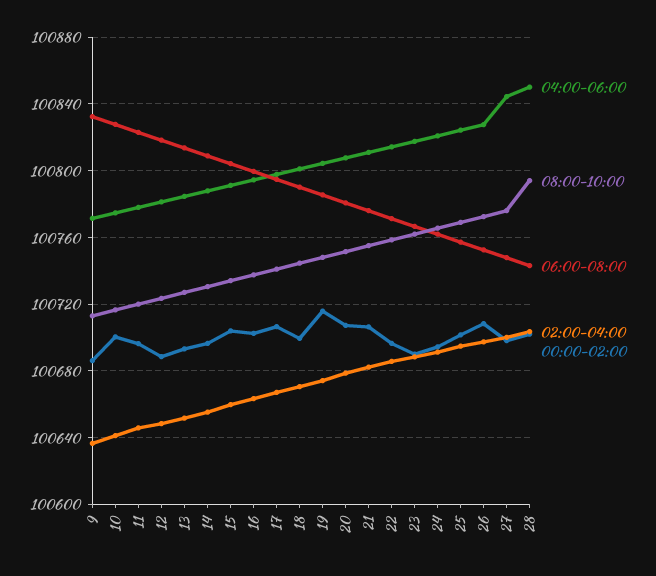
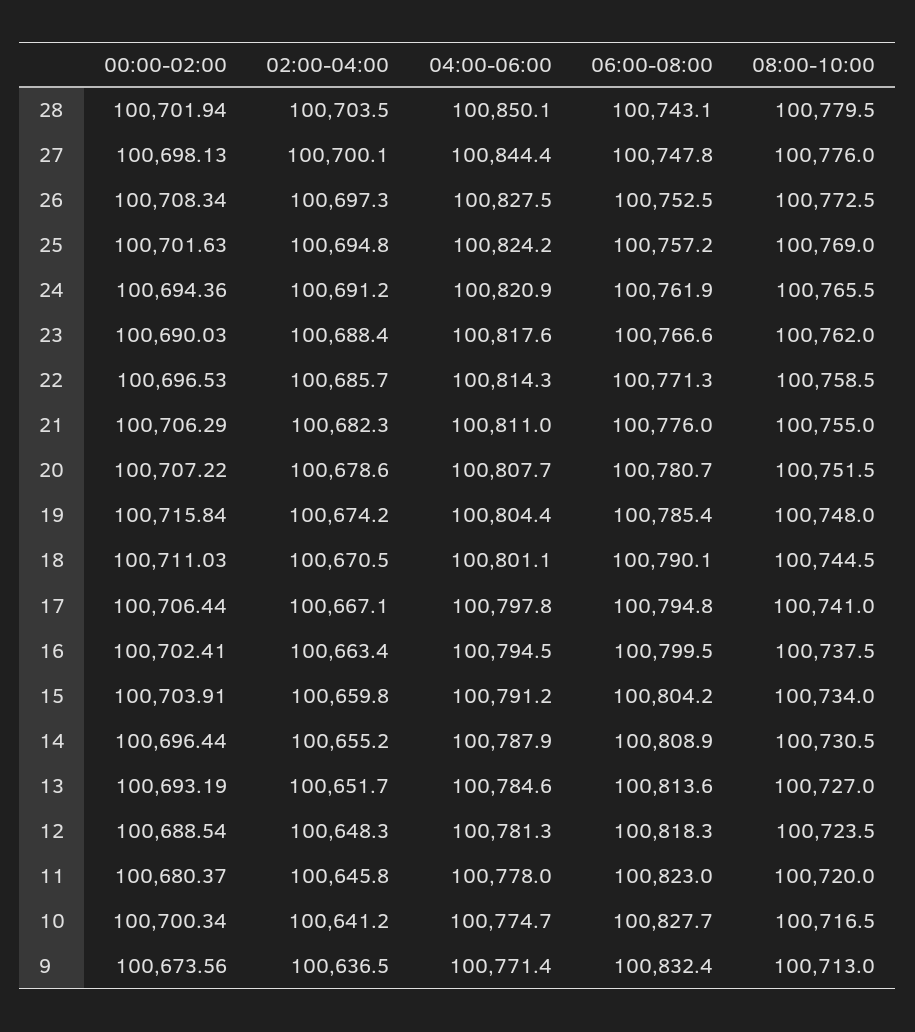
00:00-02:00, 9: 100685 -> 100673.56
00:00-02:00, 11: 100695 -> 100680.37
00:00-02:00, 18: 100700 -> 100711.03
08:00-10:00, 28: 100795 -> 100779.5

